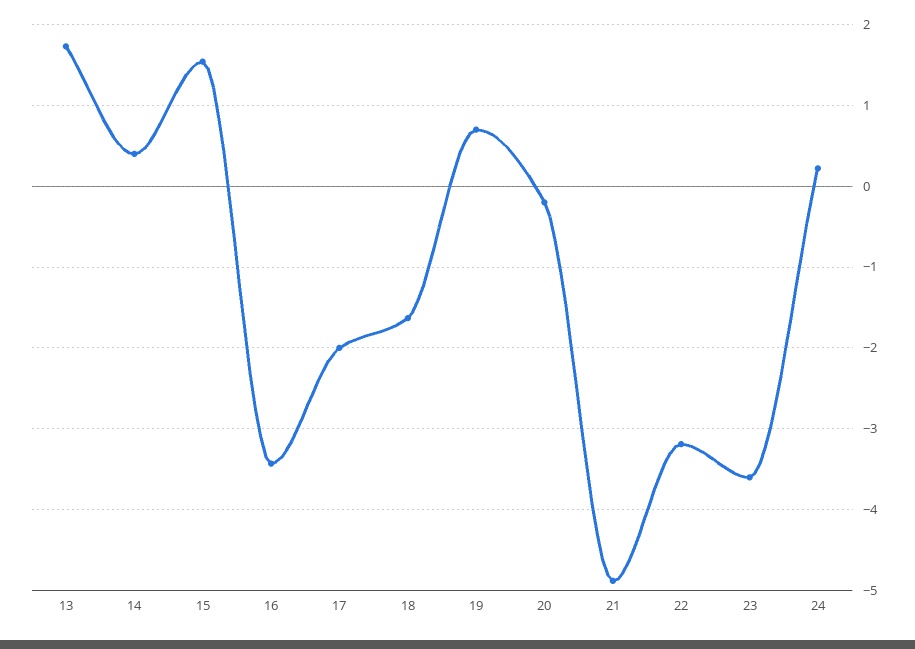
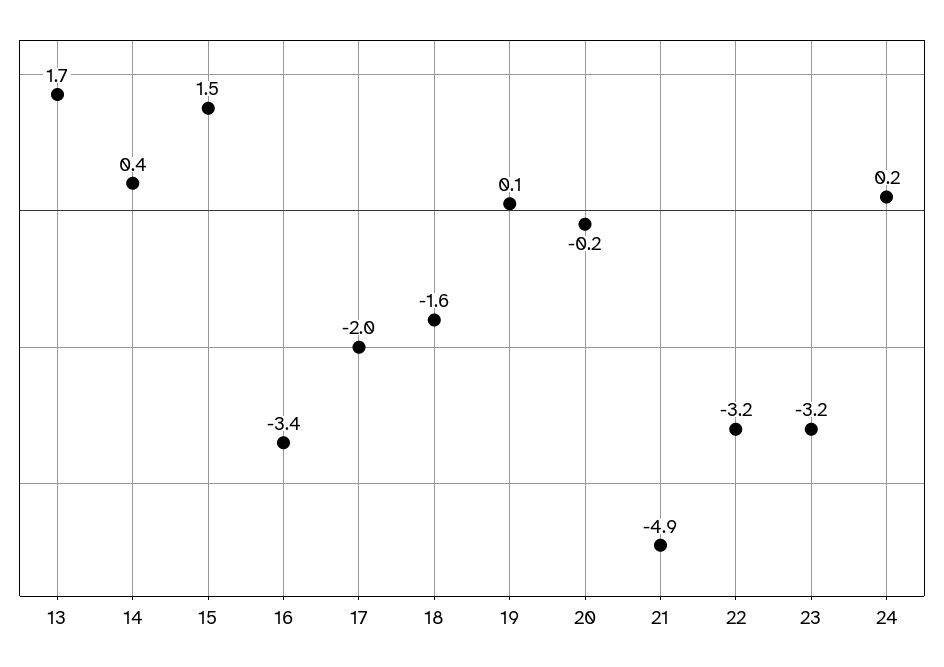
19: 0.7 -> 0.1
23: -3.6 -> -3.2

